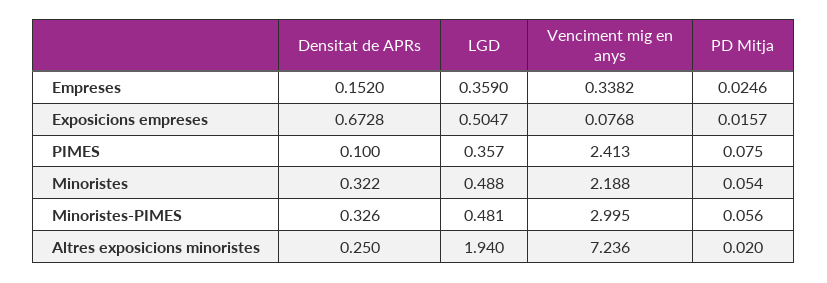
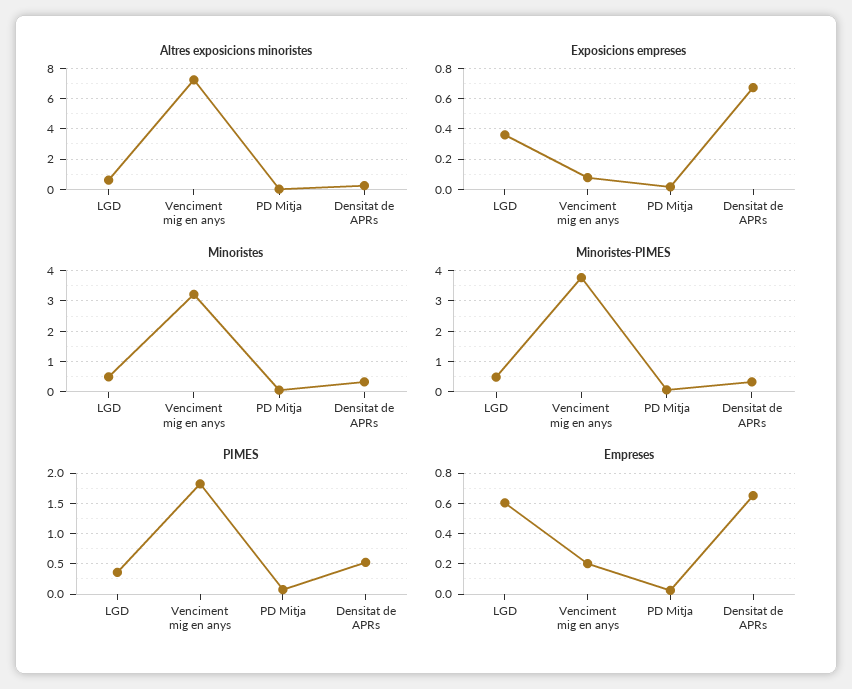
Empreses, Densitat de APRs: 0.152 -> 0.65
Empreses, LGD: 0.359 -> 0.6
Empreses, Venciment mig en anys: 0.3382 -> 0.2
Exposicions empreses, LGD: 0.5047 -> 0.35
PIMES, Densitat de APRs: 0.1 -> 0.5
PIMES, Venciment mig en anys: 2.413 -> 1.8
Minoristes, Venciment mig en anys: 2.188 -> 3.2
Minoristes-PIMES, Venciment mig en anys: 2.995 -> 3.8
Altres exposicions minoristes, LGD: 1.94 -> 0.5

